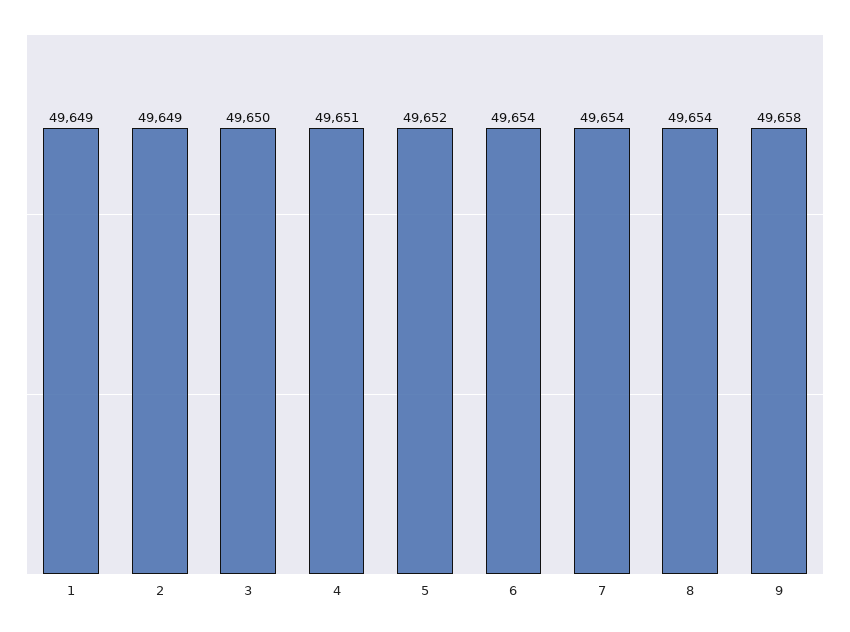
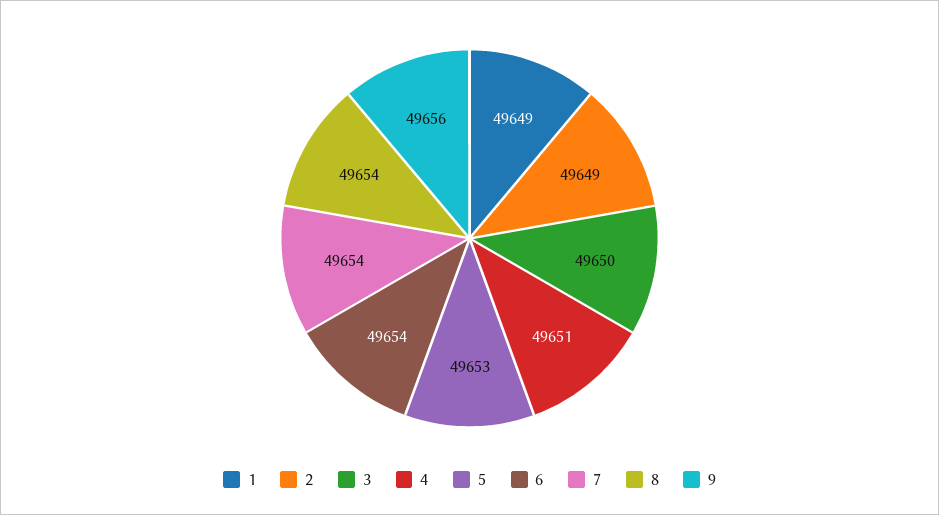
5: 49652 -> 49653
9: 49658 -> 49656

